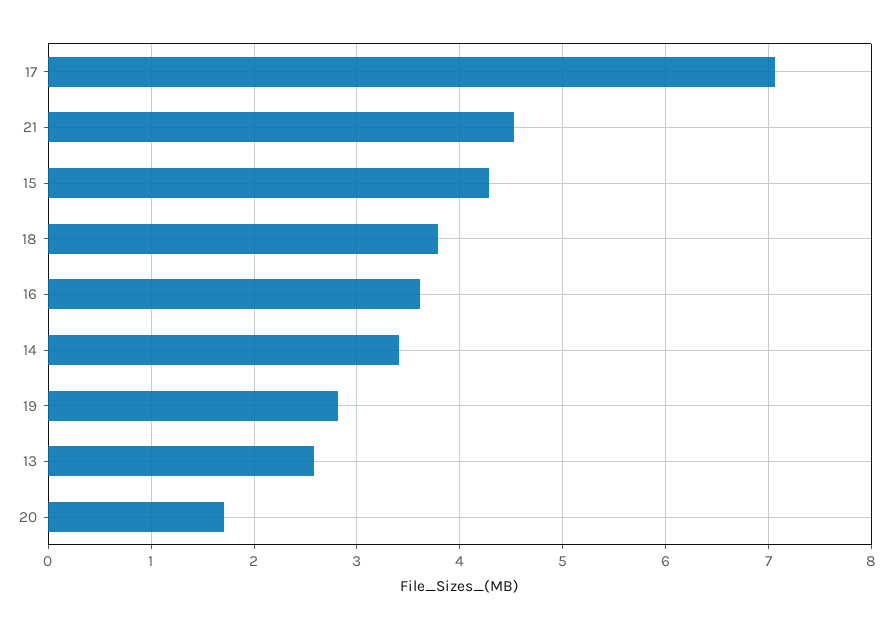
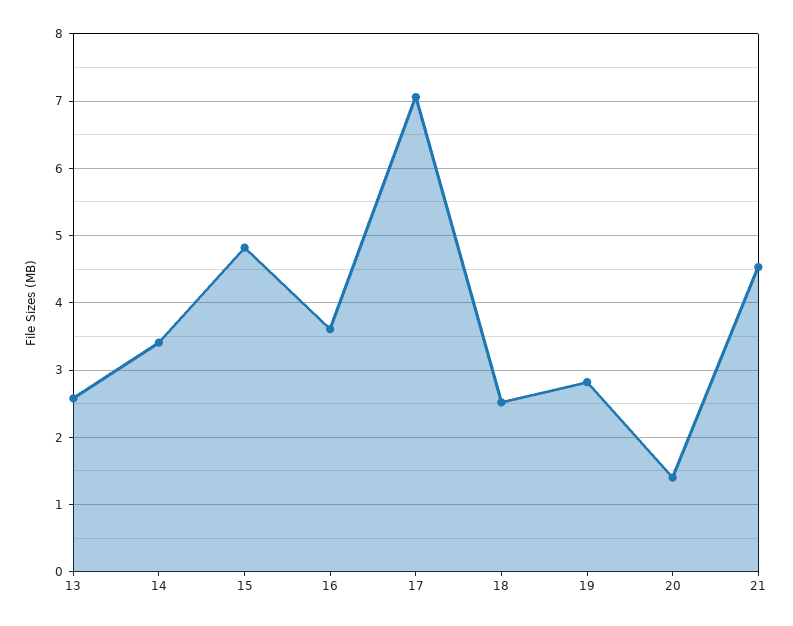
15: 4.3 -> 4.8
18: 3.8 -> 2.5
20: 1.7 -> 1.4

